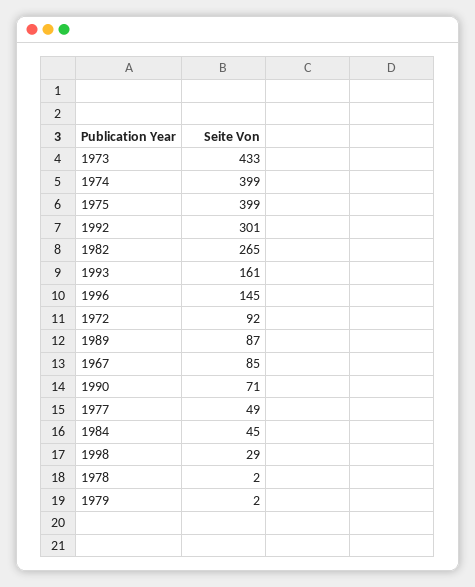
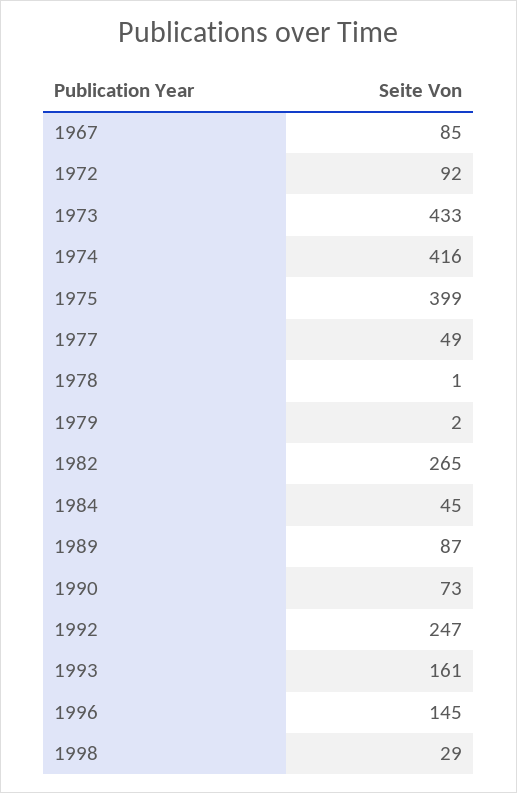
1974: 399 -> 416
1992: 301 -> 247
1990: 71 -> 73
1978: 2 -> 1

